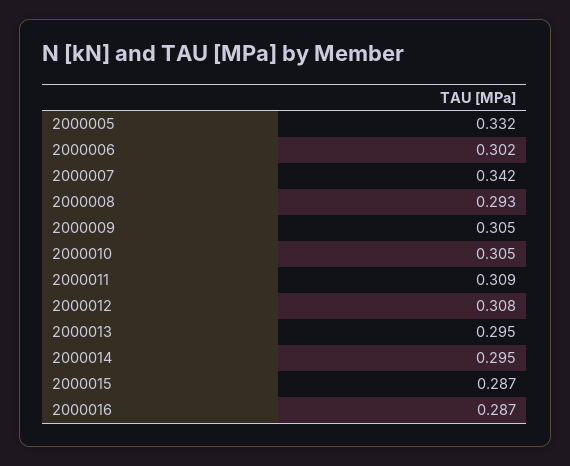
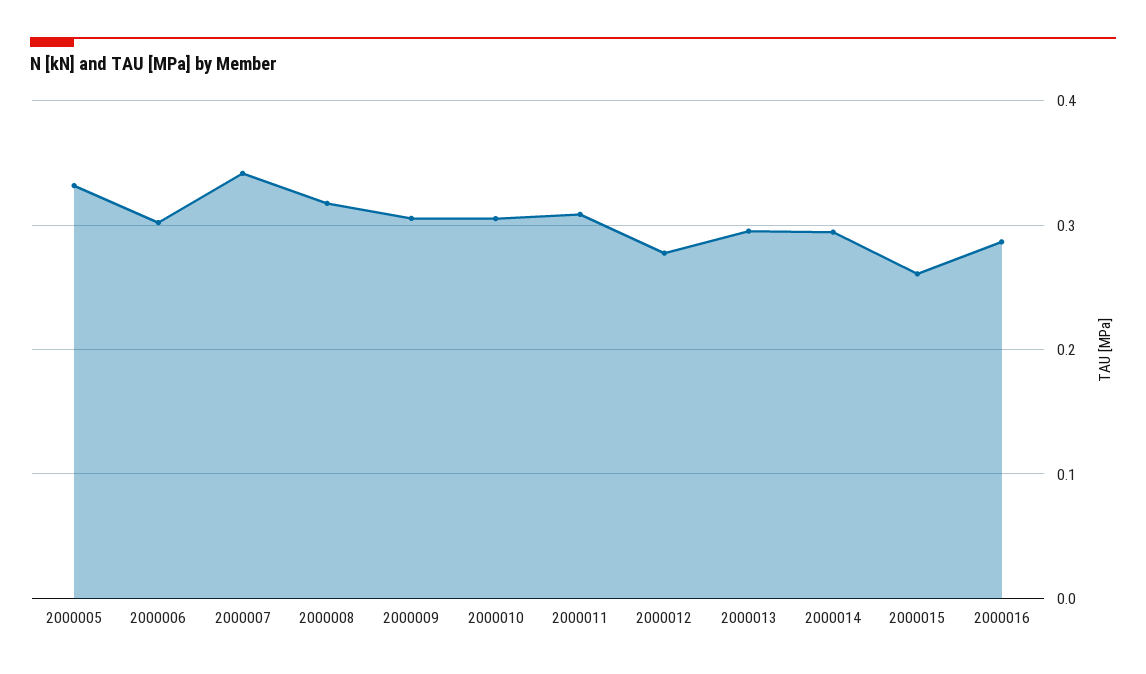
2000008: 0.293 -> 0.32
2000012: 0.308 -> 0.28
2000015: 0.287 -> 0.26

